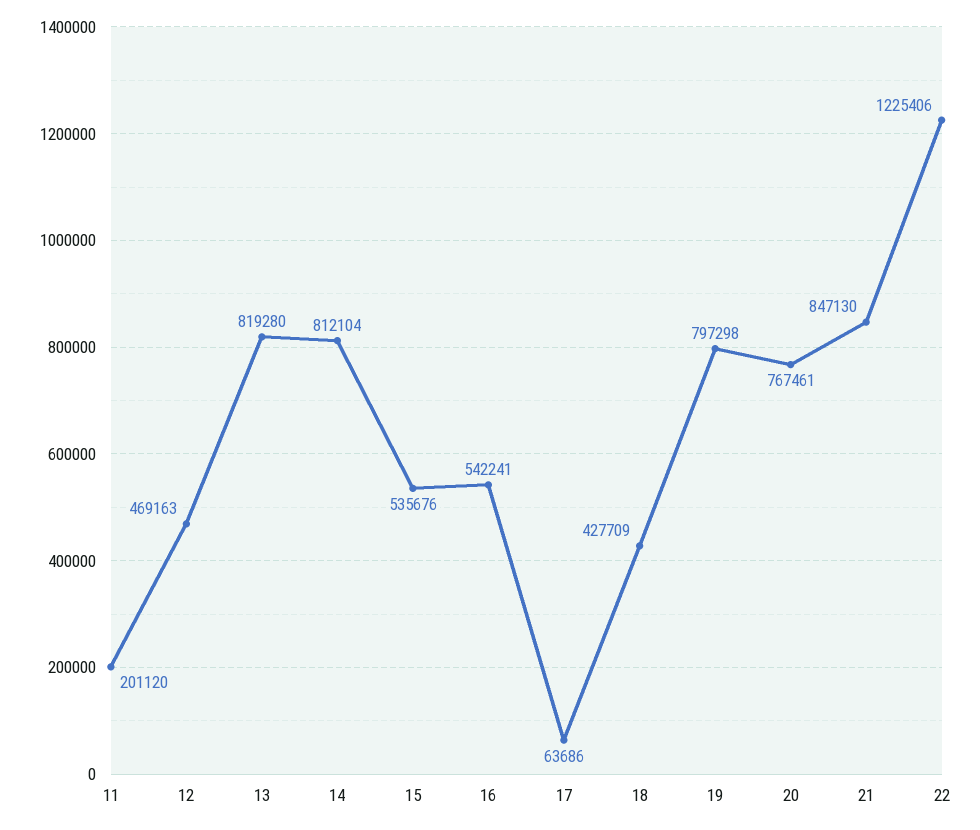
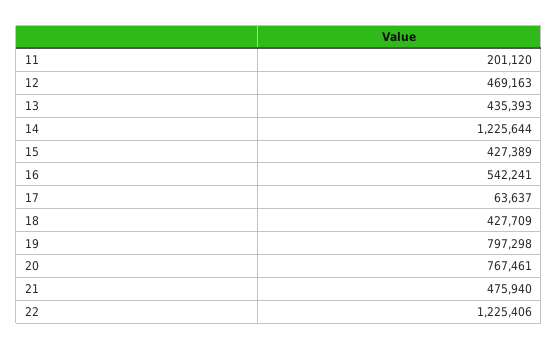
13: 819280 -> 435393
14: 812104 -> 1225644
15: 535676 -> 427389
17: 63686 -> 63637
21: 847130 -> 475940

